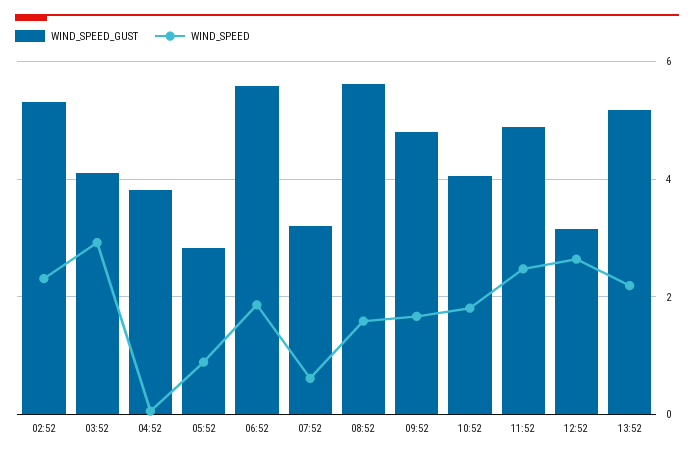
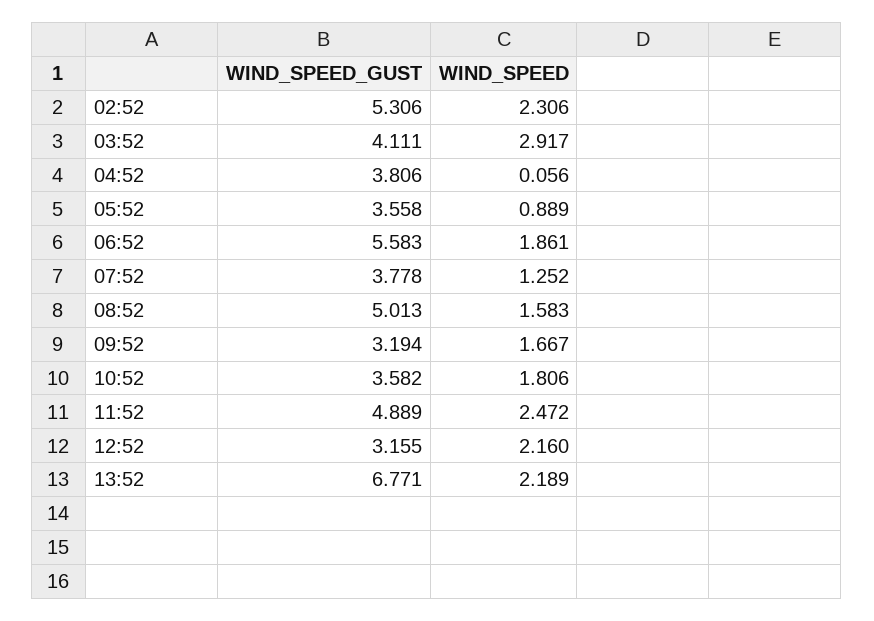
WIND_SPEED_GUST, 05:52: 2.8 -> 3.558
WIND_SPEED_GUST, 07:52: 3.2 -> 3.778
WIND_SPEED, 07:52: 0.6 -> 1.252
WIND_SPEED_GUST, 08:52: 5.6 -> 5.013
WIND_SPEED_GUST, 09:52: 4.8 -> 3.194
WIND_SPEED_GUST, 10:52: 4 -> 3.582
WIND_SPEED, 12:52: 2.6 -> 2.16
WIND_SPEED_GUST, 13:52: 5.2 -> 6.771

